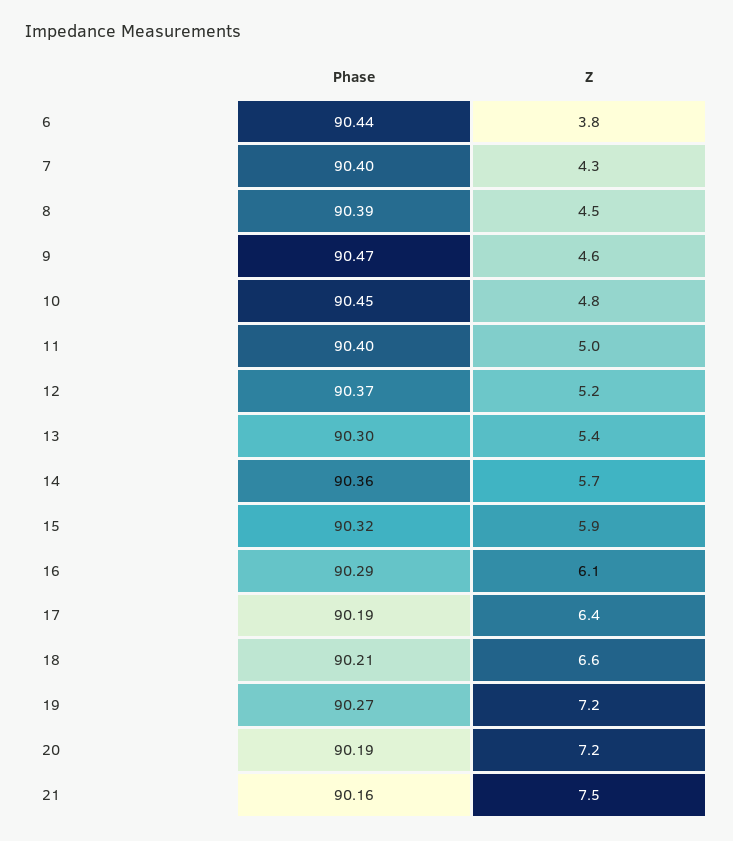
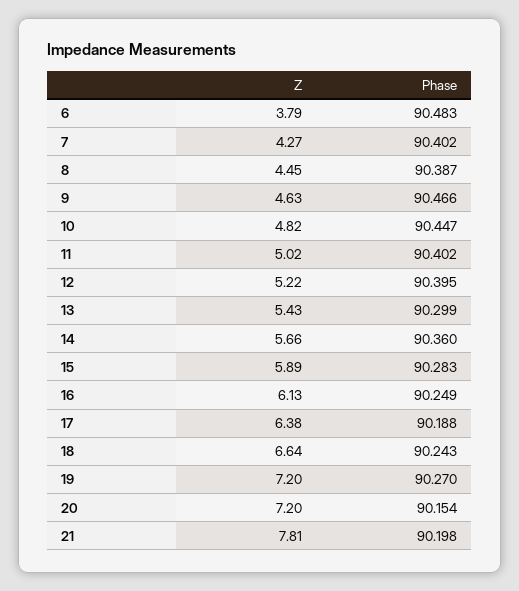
Phase, 6: 90.44 -> 90.483
Phase, 12: 90.37 -> 90.395
Phase, 15: 90.32 -> 90.283
Phase, 16: 90.29 -> 90.249
Phase, 18: 90.21 -> 90.243
Phase, 20: 90.19 -> 90.154
Phase, 21: 90.16 -> 90.198
Z, 21: 7.5 -> 7.81

